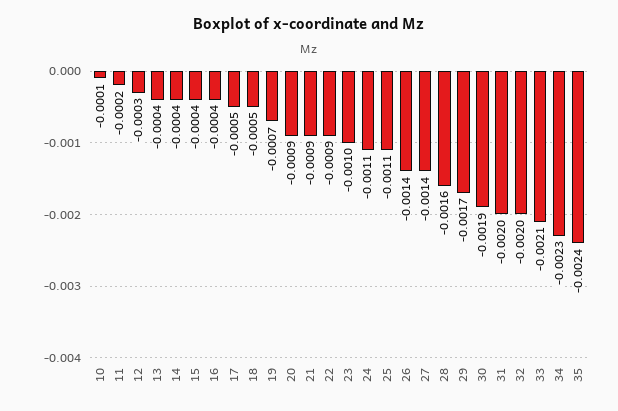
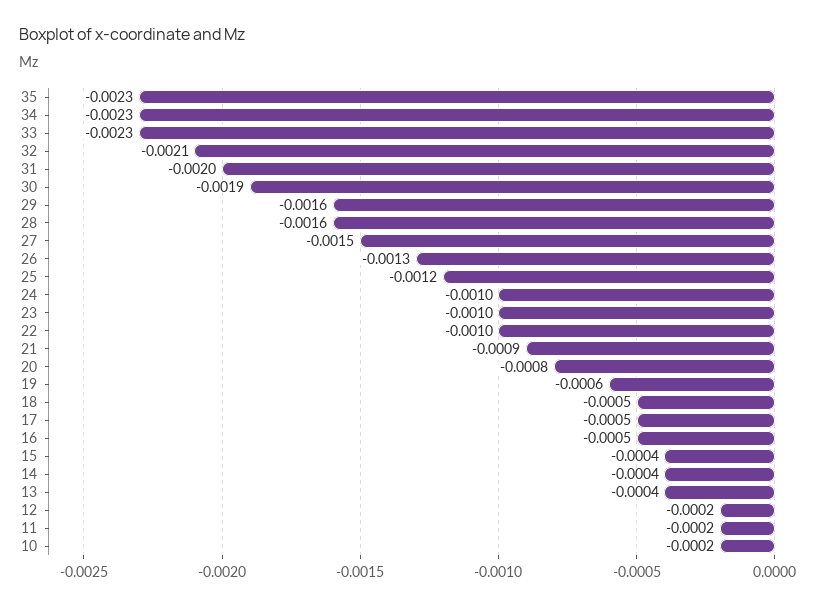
10: -0.0001 -> -0.0002
12: -0.0003 -> -0.0002
16: -0.0004 -> -0.0005
19: -0.0007 -> -0.0006
20: -0.0009 -> -0.0008
22: -0.0009 -> -0.001
24: -0.0011 -> -0.001
25: -0.0011 -> -0.0012
26: -0.0014 -> -0.0013
27: -0.0014 -> -0.0015
29: -0.0017 -> -0.0016
32: -0.002 -> -0.0021
33: -0.0021 -> -0.0023
35: -0.0024 -> -0.0023

